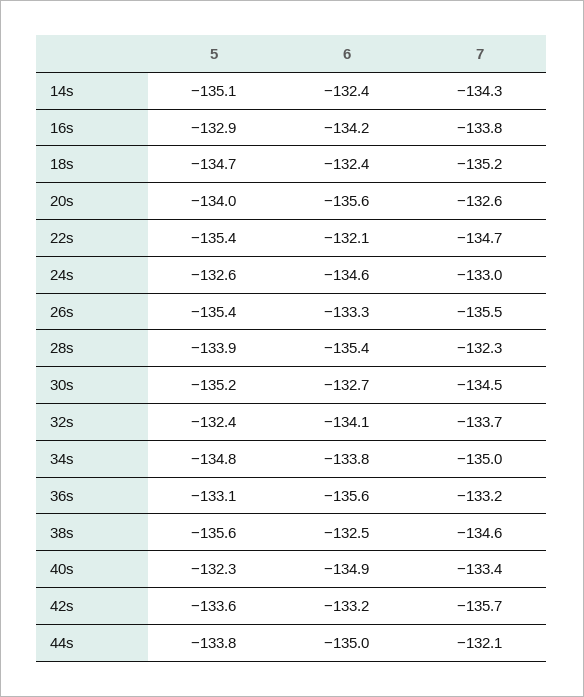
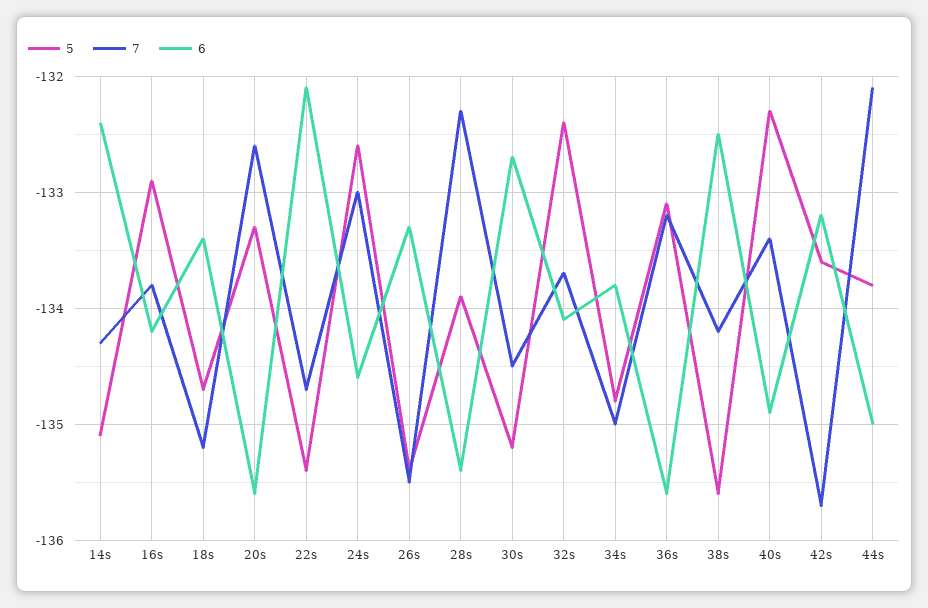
6, 18s: -132.4 -> -133.4
5, 20s: -134 -> -133.3
7, 38s: -134.6 -> -134.2

